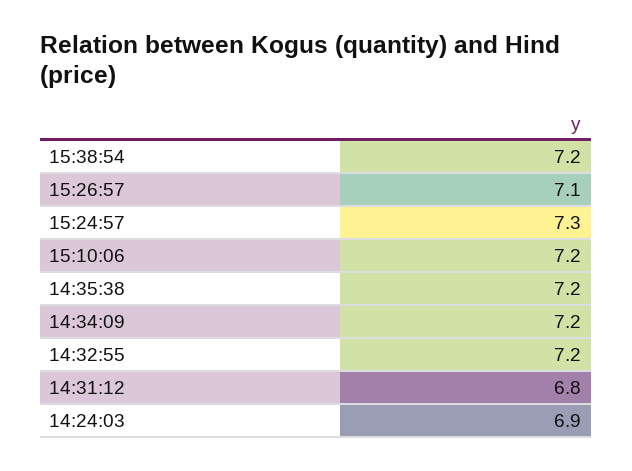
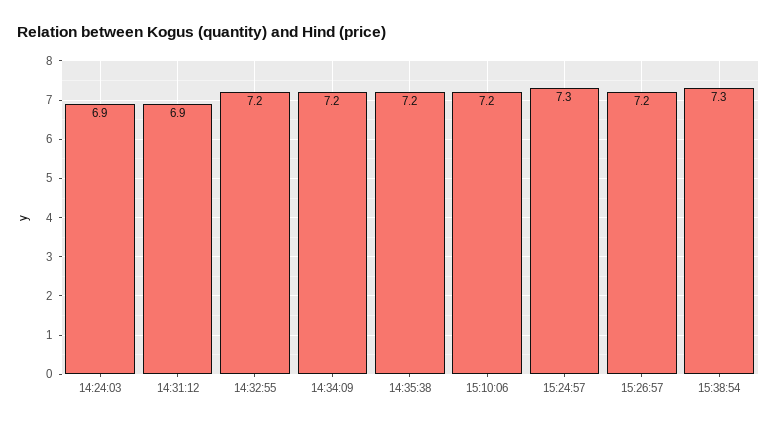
15:38:54: 7.2 -> 7.3
15:26:57: 7.1 -> 7.2
14:31:12: 6.8 -> 6.9

